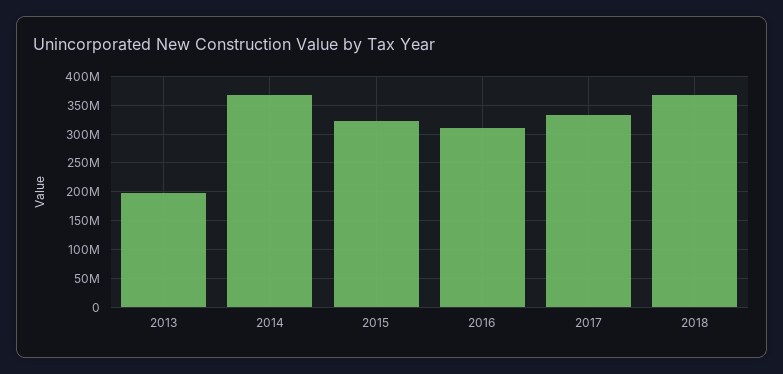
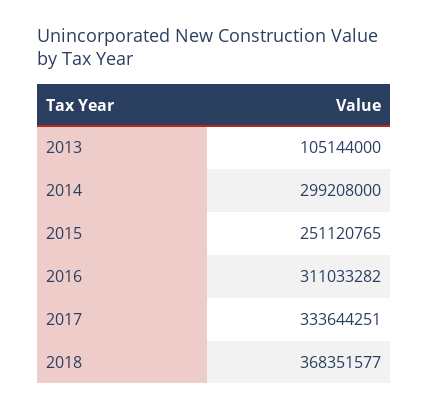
2013: 200000000 -> 105144000
2014: 375000000 -> 299208000
2015: 325000000 -> 251120765

